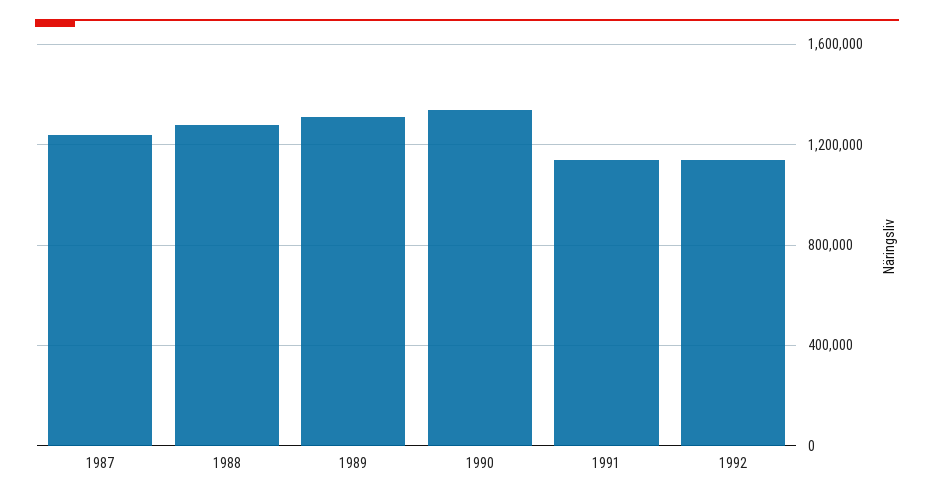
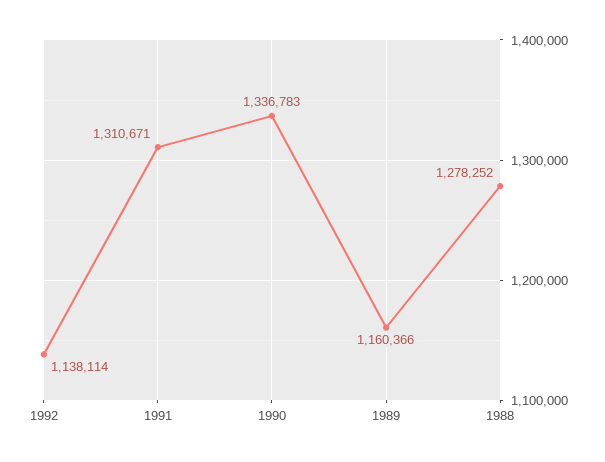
1987: 1250000 -> none
1989: 1300000 -> 1160366
1991: 1150000 -> 1310671

